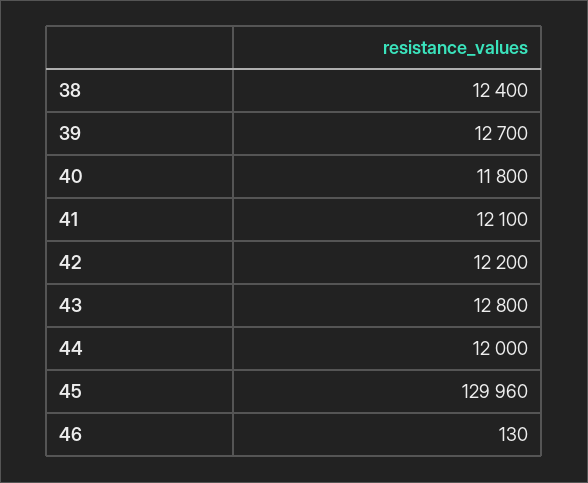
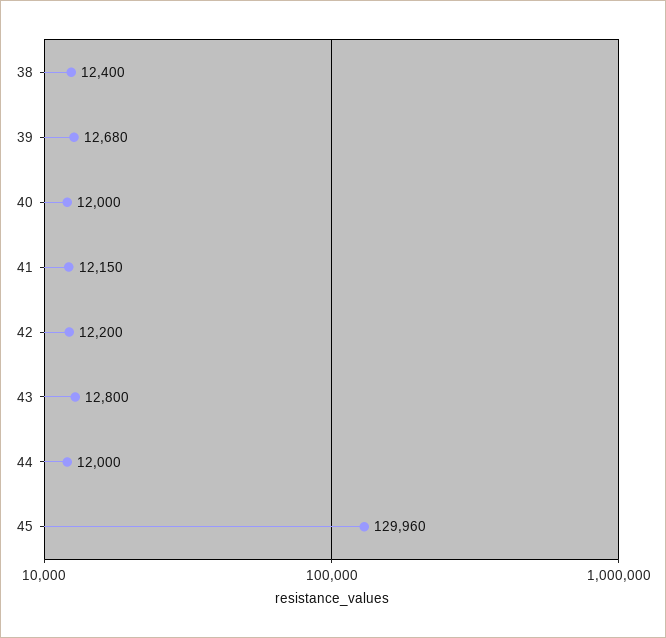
39: 12700 -> 12680
40: 11800 -> 12000
41: 12100 -> 12150
46: 130 -> none

